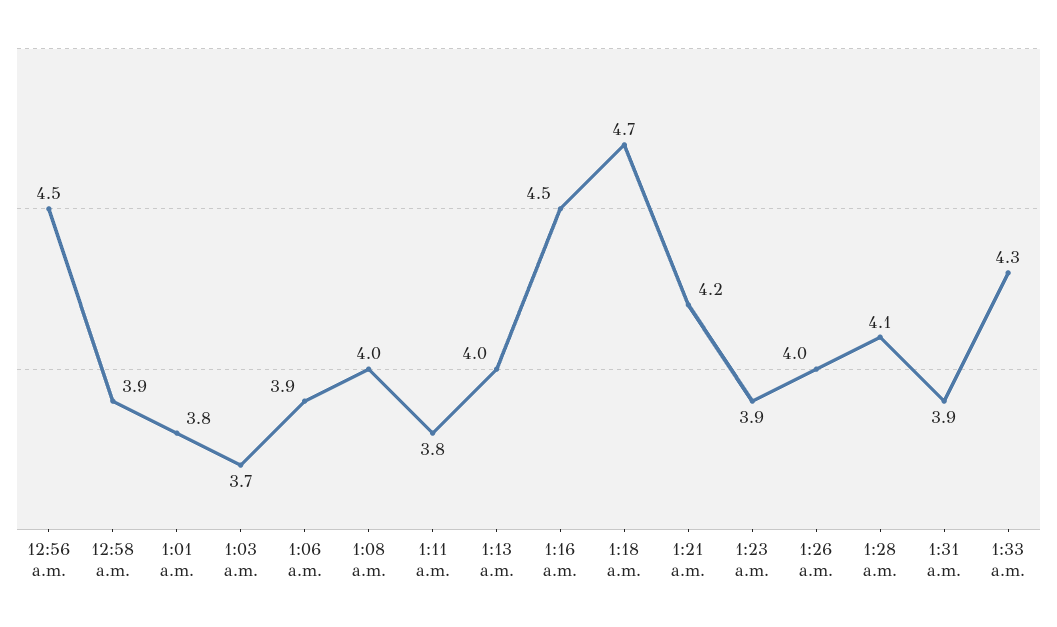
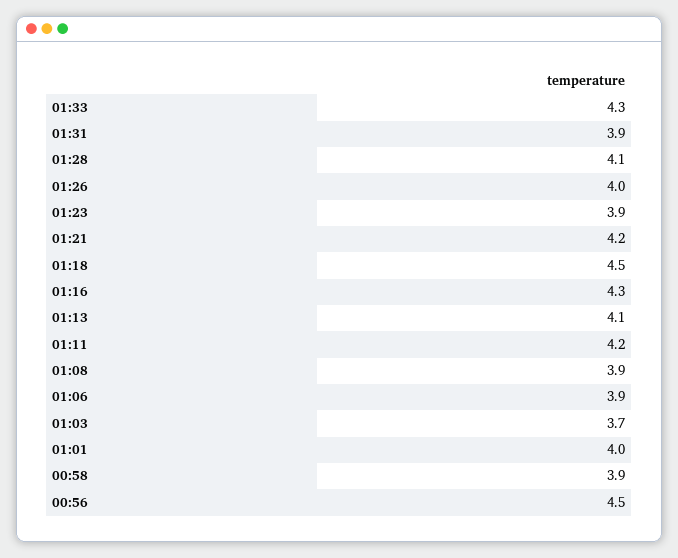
1:01 a.m.: 3.8 -> 4
1:08 a.m.: 4 -> 3.9
1:11 a.m.: 3.8 -> 4.2
1:13 a.m.: 4 -> 4.1
1:16 a.m.: 4.5 -> 4.3
1:18 a.m.: 4.7 -> 4.5

